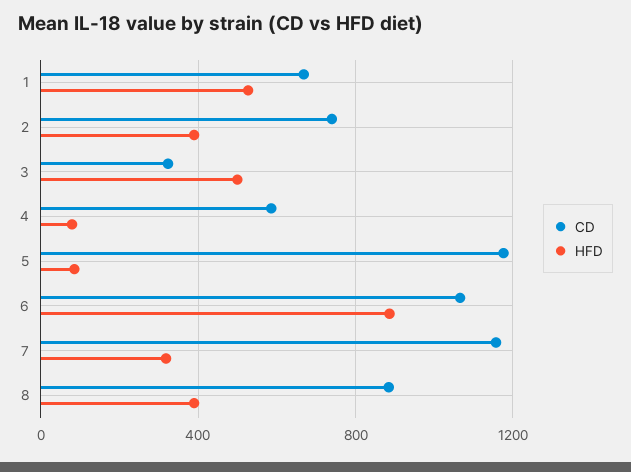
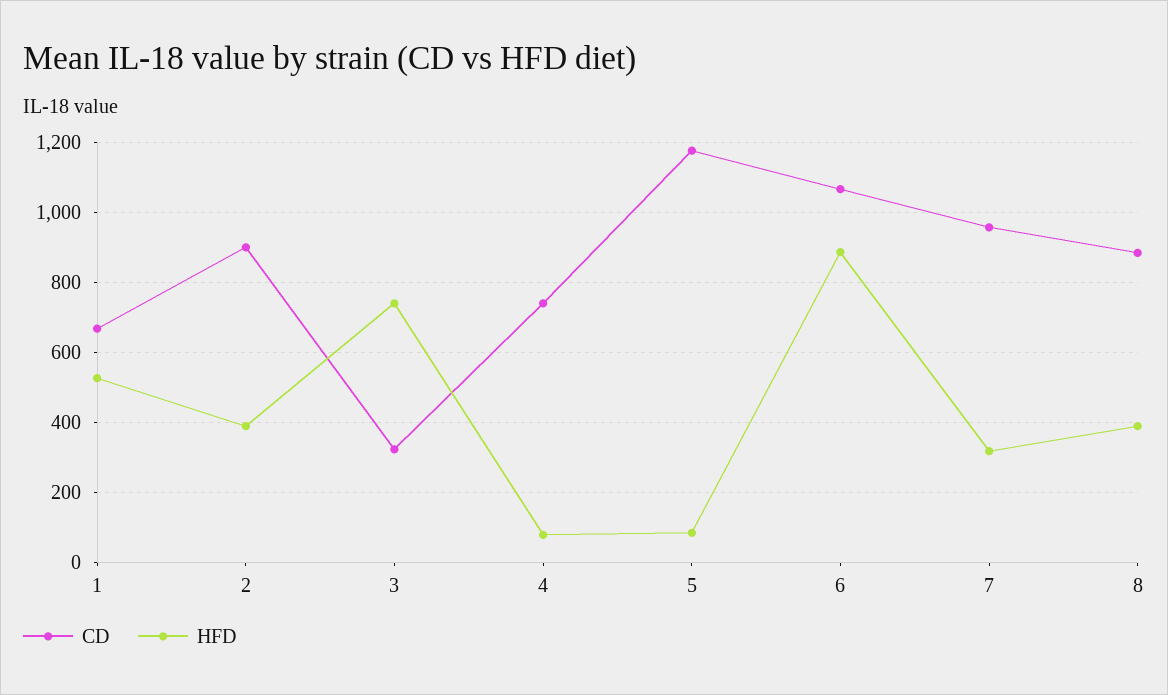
CD, 2: 750 -> 900
HFD, 3: 500 -> 740
CD, 4: 600 -> 740
CD, 7: 1150 -> 960

